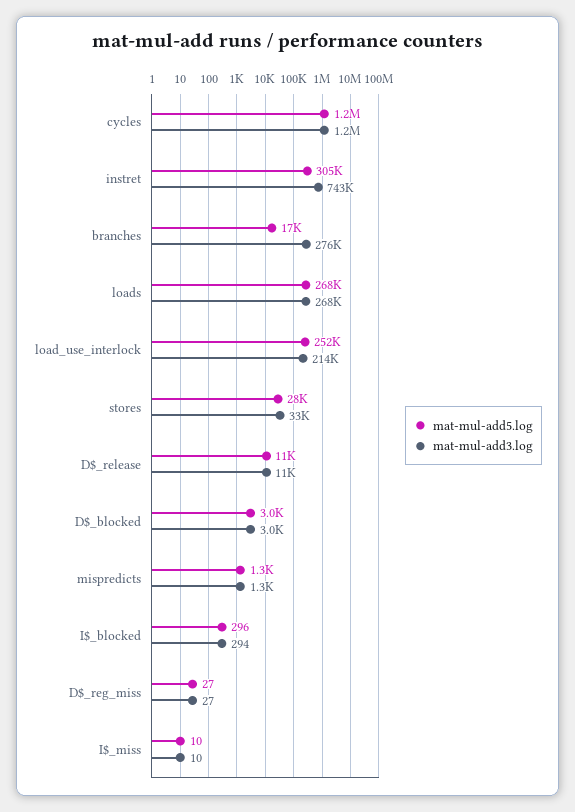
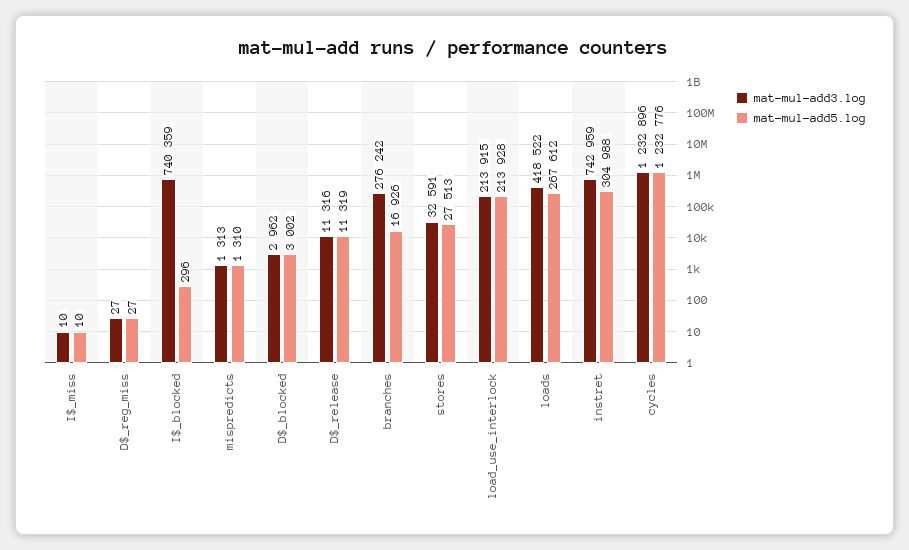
mat-mul-add3.log, loads: 268000 -> 418522
mat-mul-add5.log, load_use_interlock: 252000 -> 213928
mat-mul-add3.log, I$_blocked: 294 -> 740359

